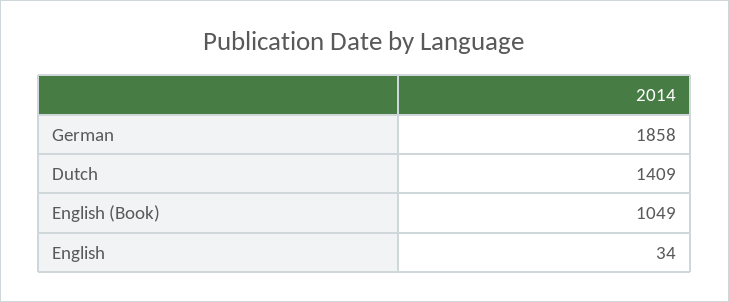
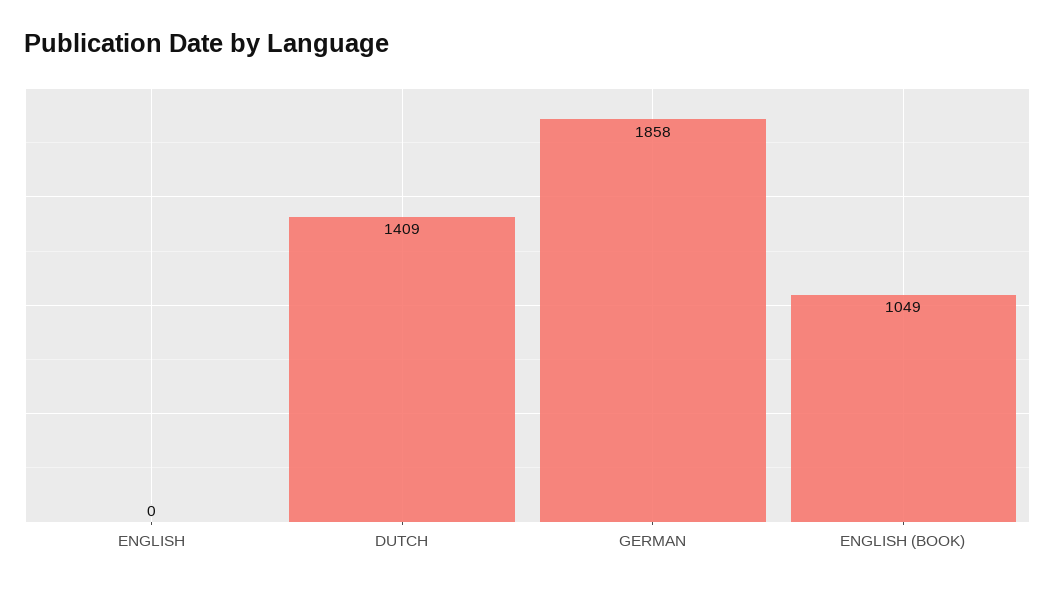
English: 34 -> 0

